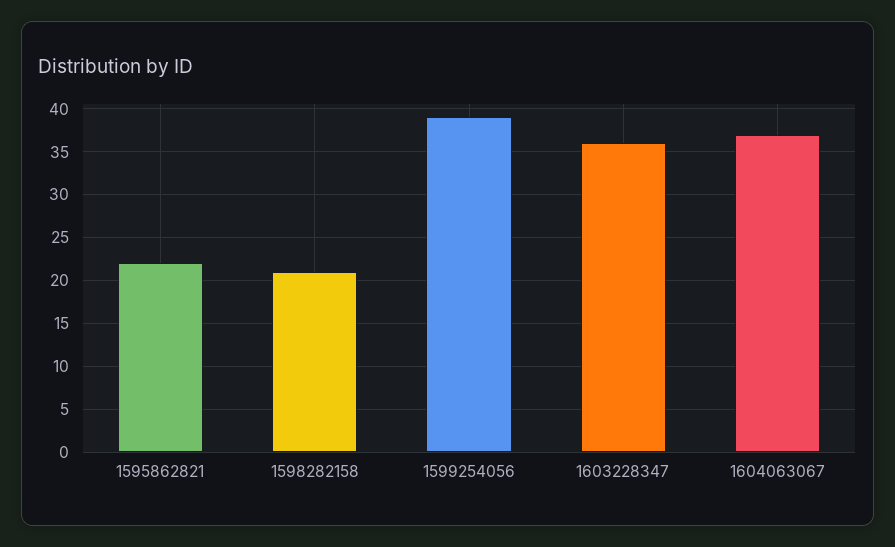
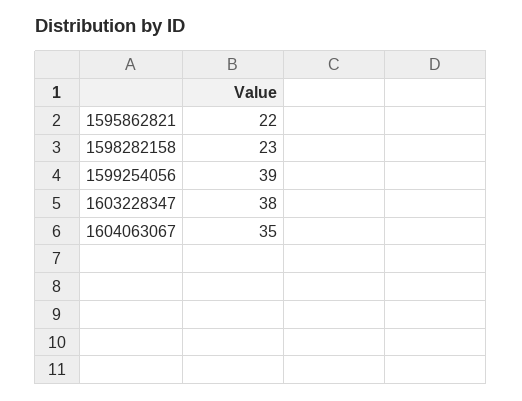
1598282158: 21 -> 23
1603228347: 36 -> 38
1604063067: 37 -> 35

